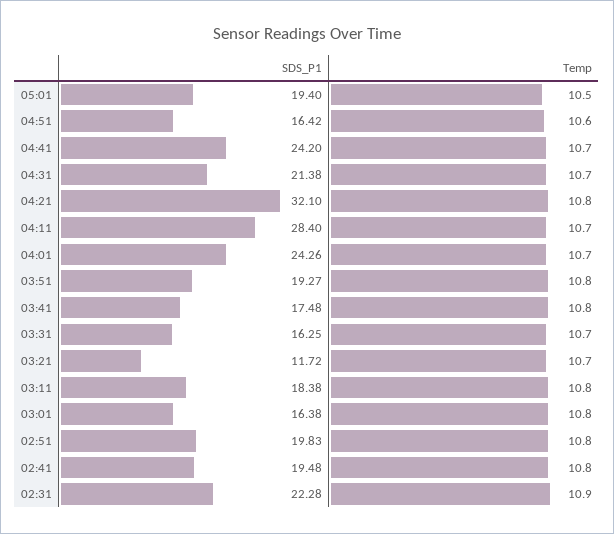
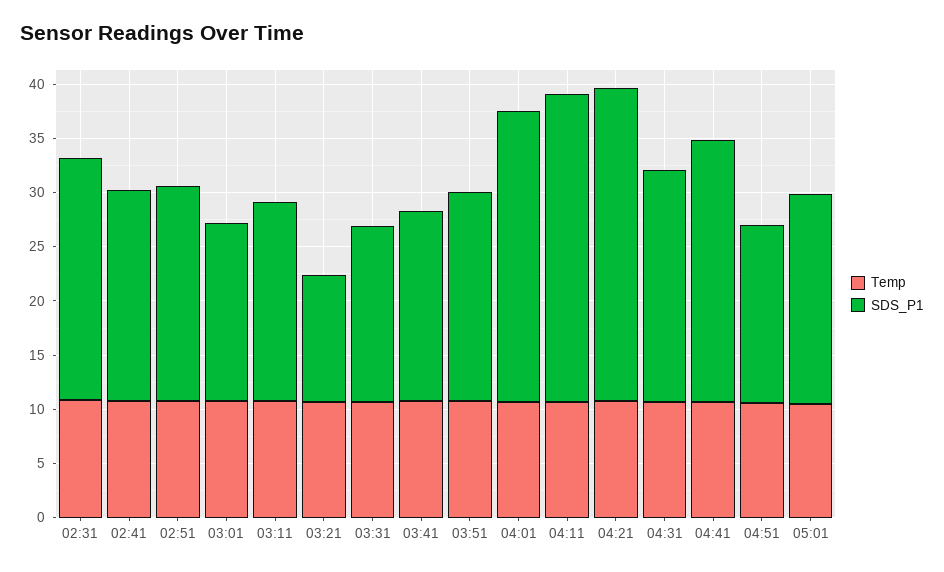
SDS_P1, 04:21: 32.1 -> 29
SDS_P1, 04:01: 24.26 -> 27

